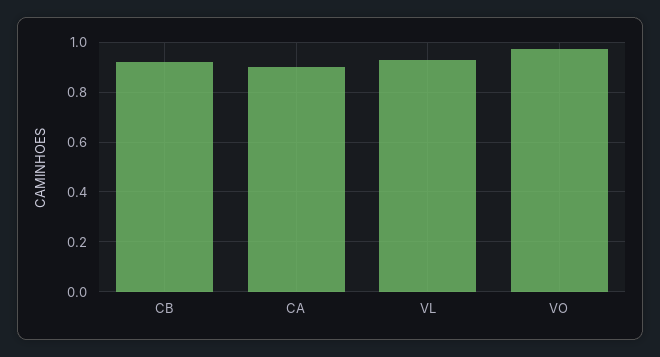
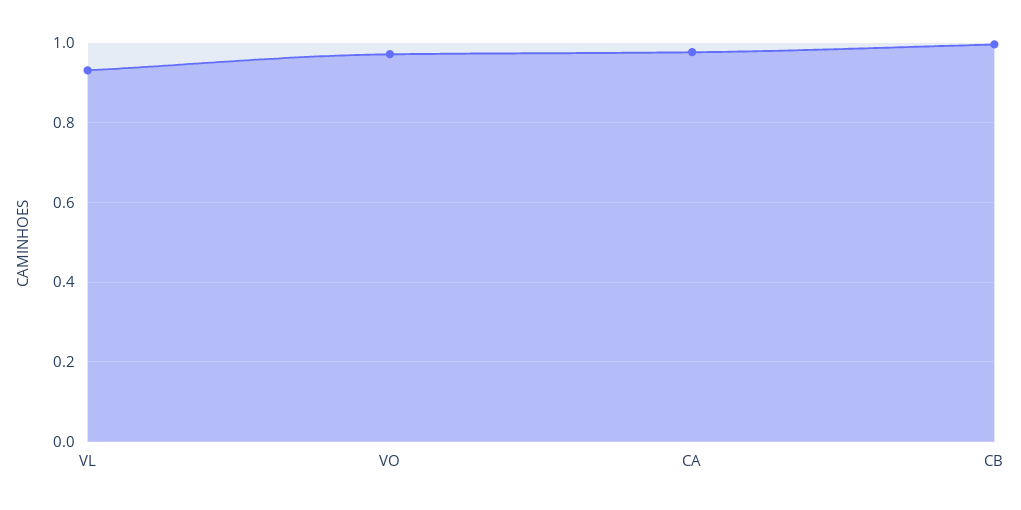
CB: 0.925 -> 1
CA: 0.9 -> 0.98

